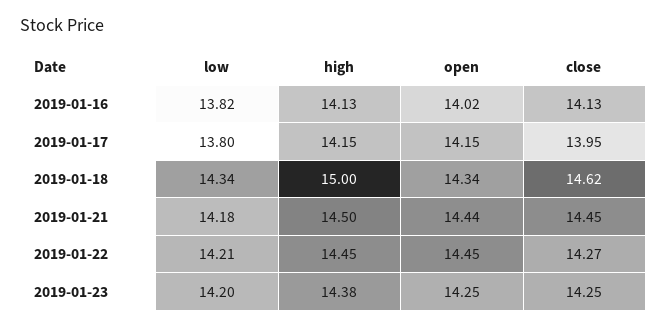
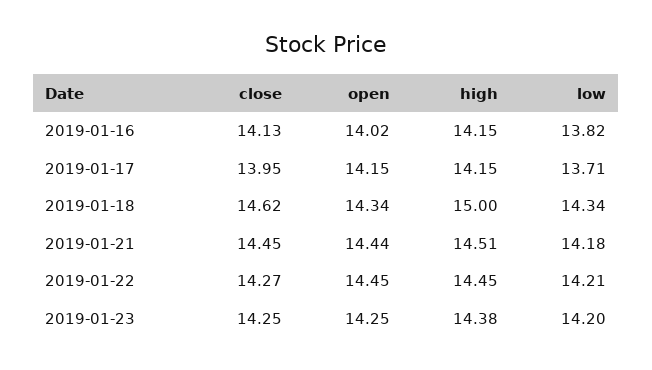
high, 2019-01-16: 14.13 -> 14.15
low, 2019-01-17: 13.8 -> 13.71
high, 2019-01-21: 14.5 -> 14.51

